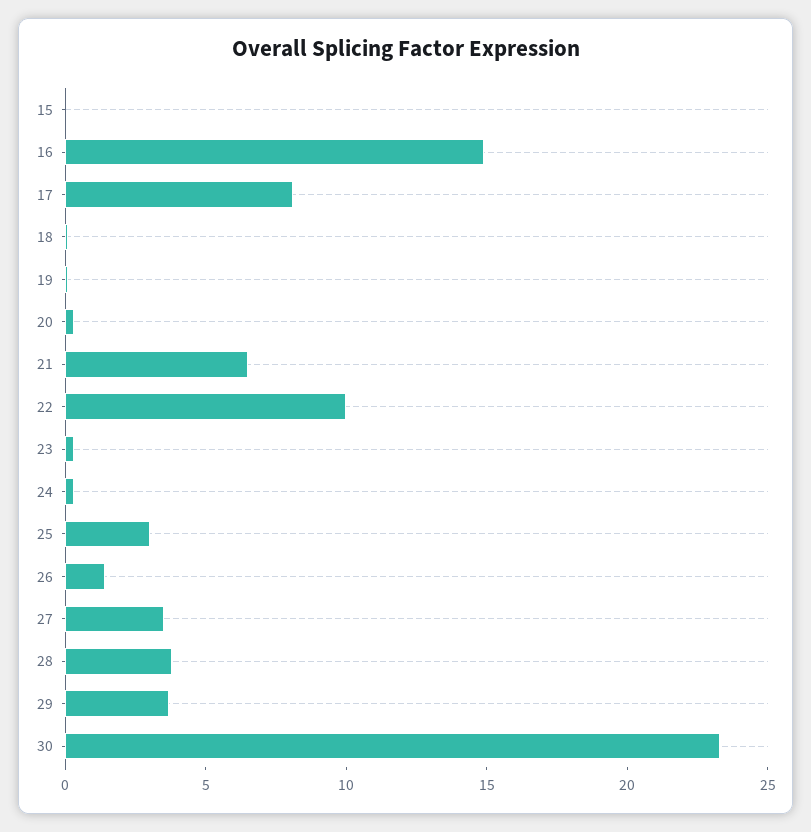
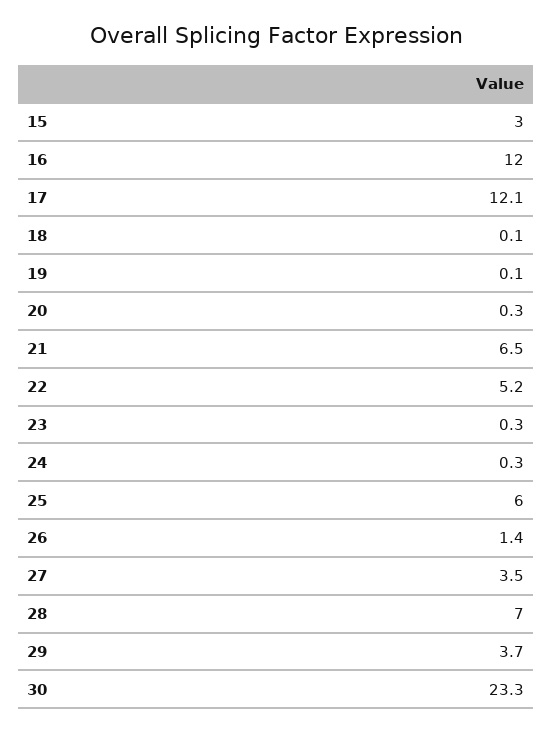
15: 0 -> 3
16: 15 -> 12
17: 8 -> 12.1
22: 10 -> 5.2
25: 3 -> 6
28: 4 -> 7

